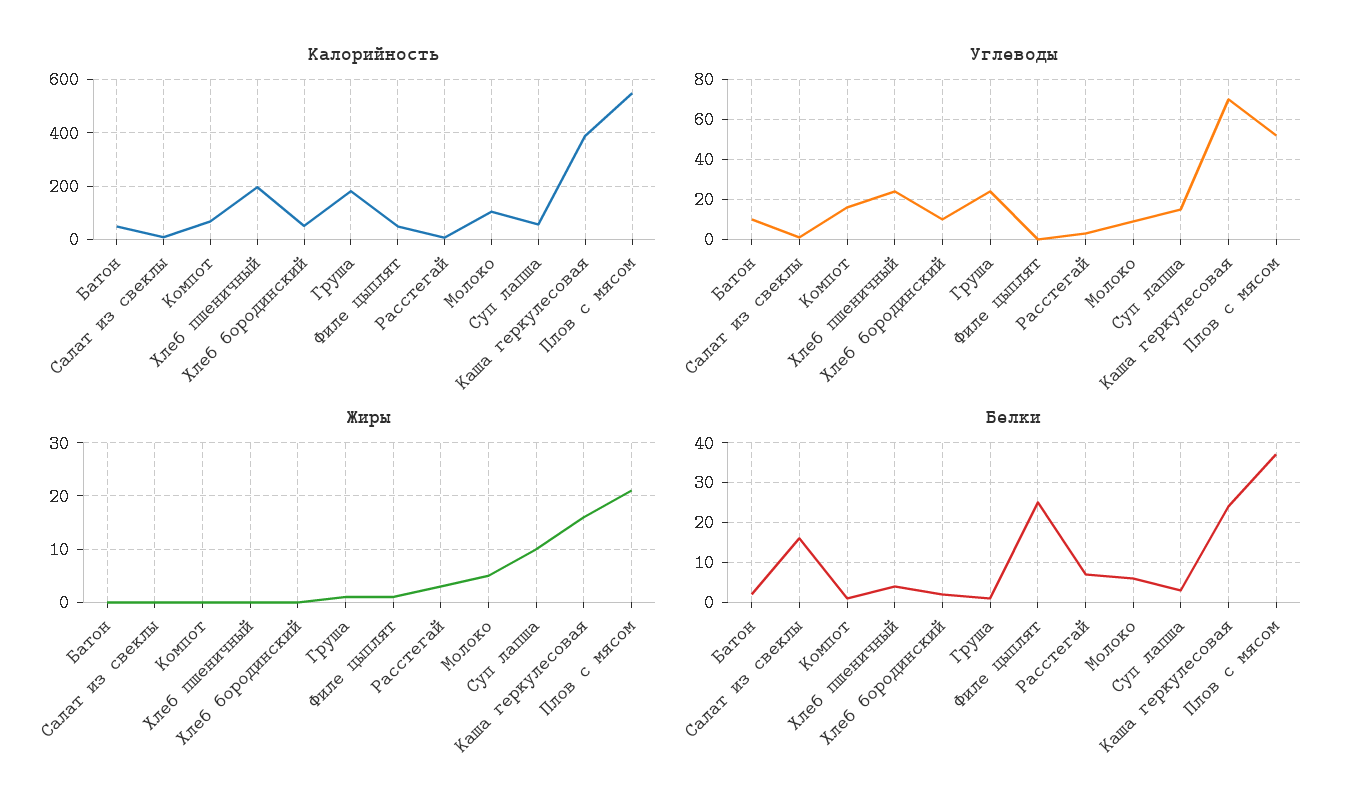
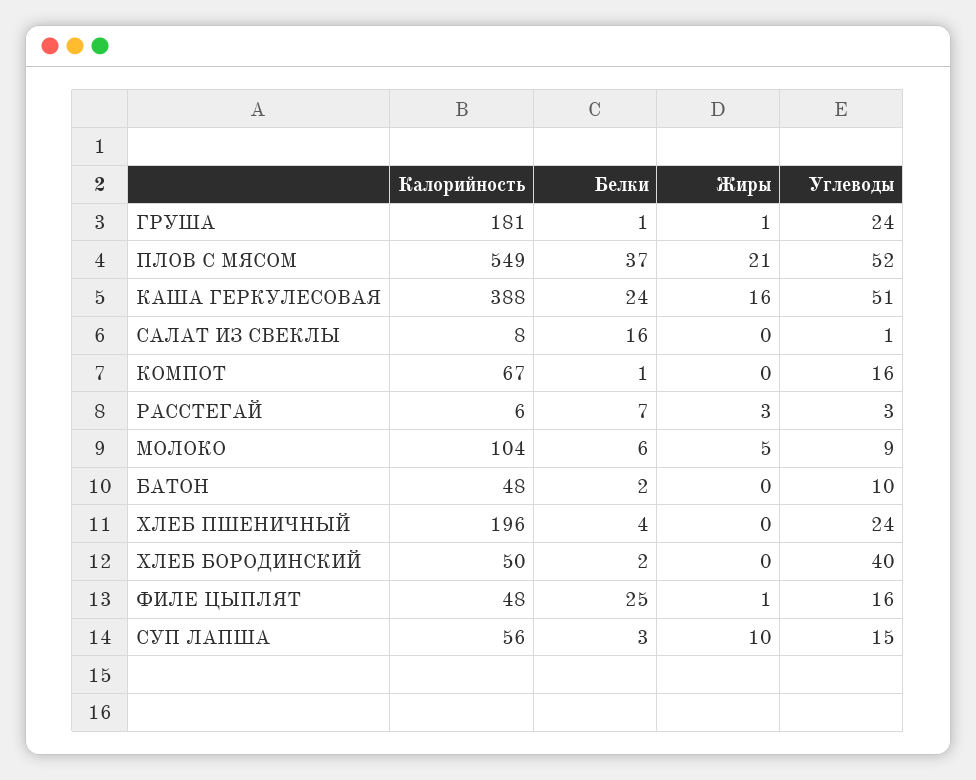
Углеводы, Хлеб бородинский: 10 -> 40
Углеводы, Филе цыплят: 0 -> 16
Углеводы, Каша геркулесовая: 70 -> 51

